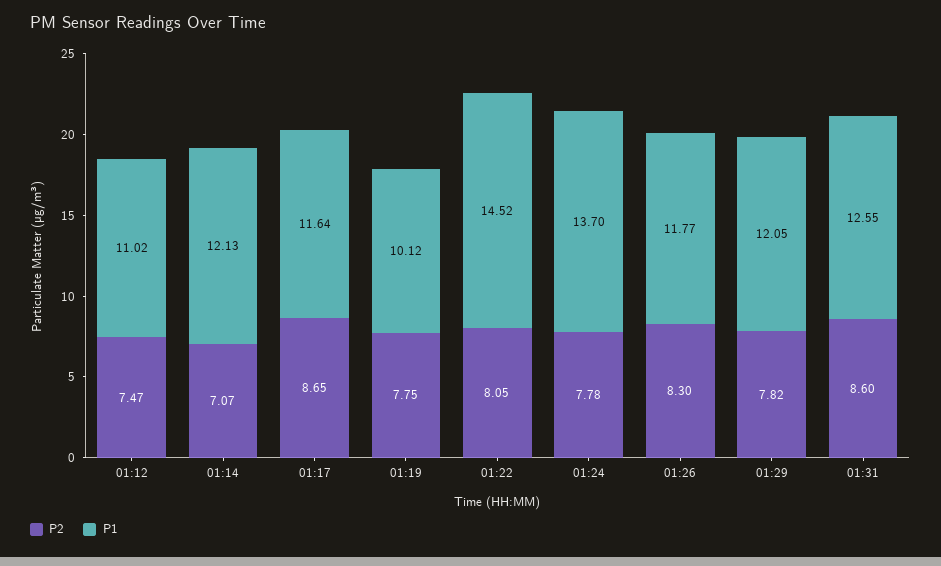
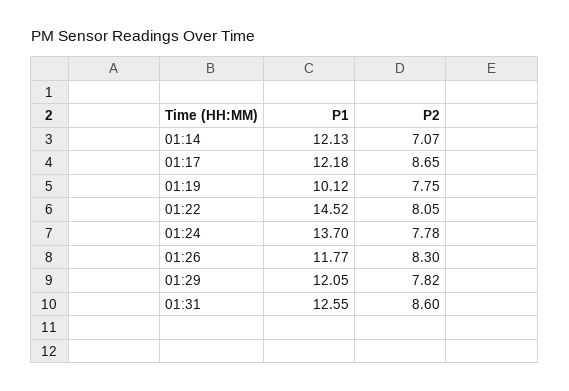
P2, 01:12: 7.47 -> none
P1, 01:12: 11.02 -> none
P1, 01:17: 11.64 -> 12.18

